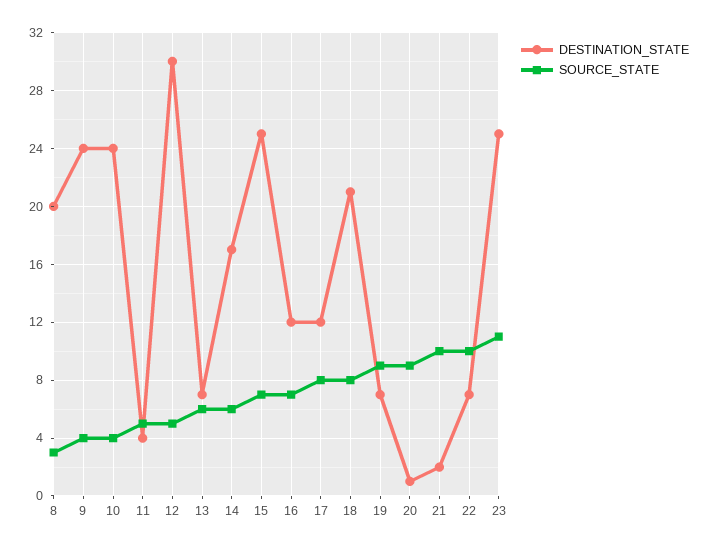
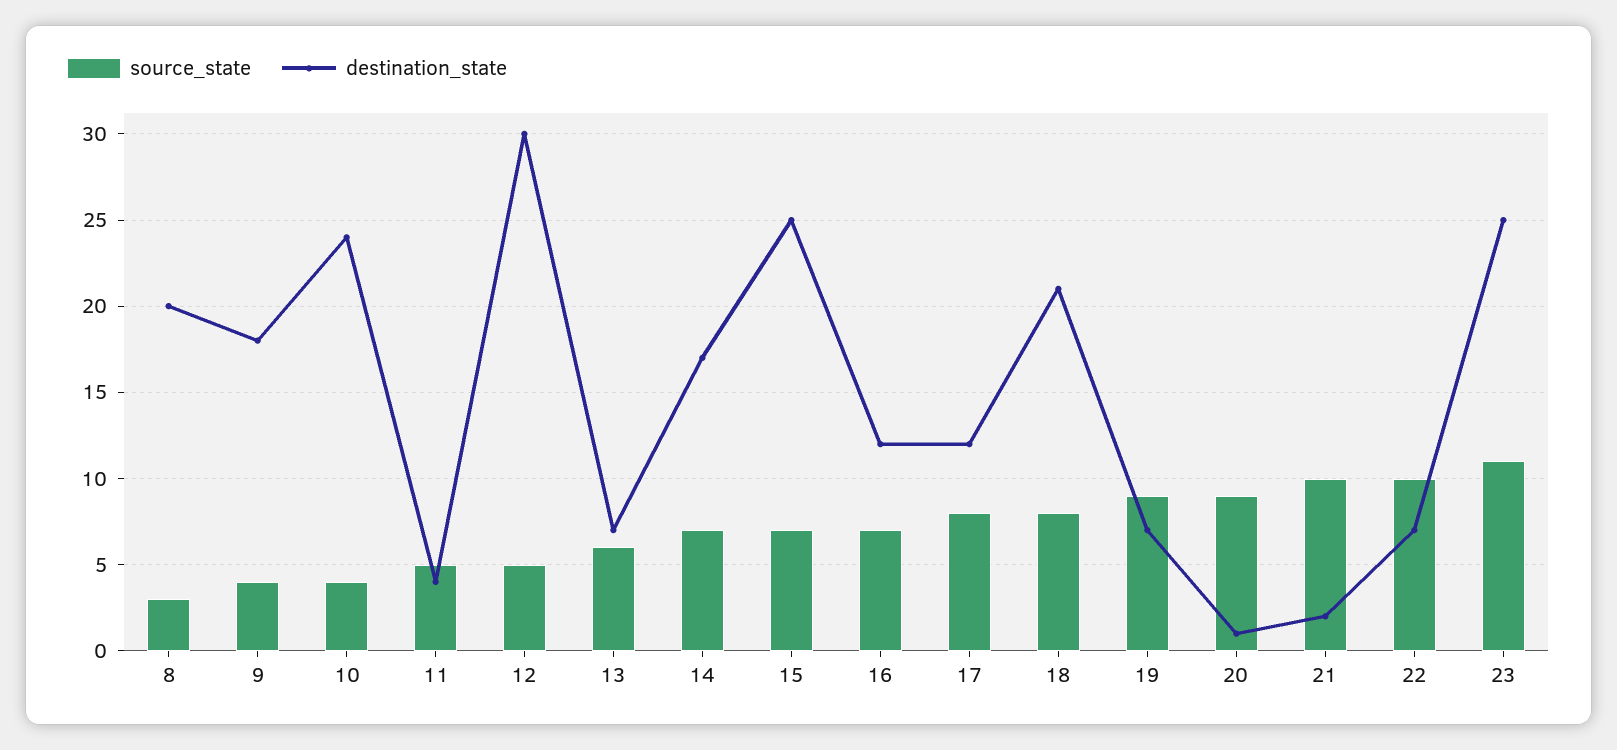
DESTINATION_STATE, 9: 24 -> 18
SOURCE_STATE, 14: 6 -> 7

